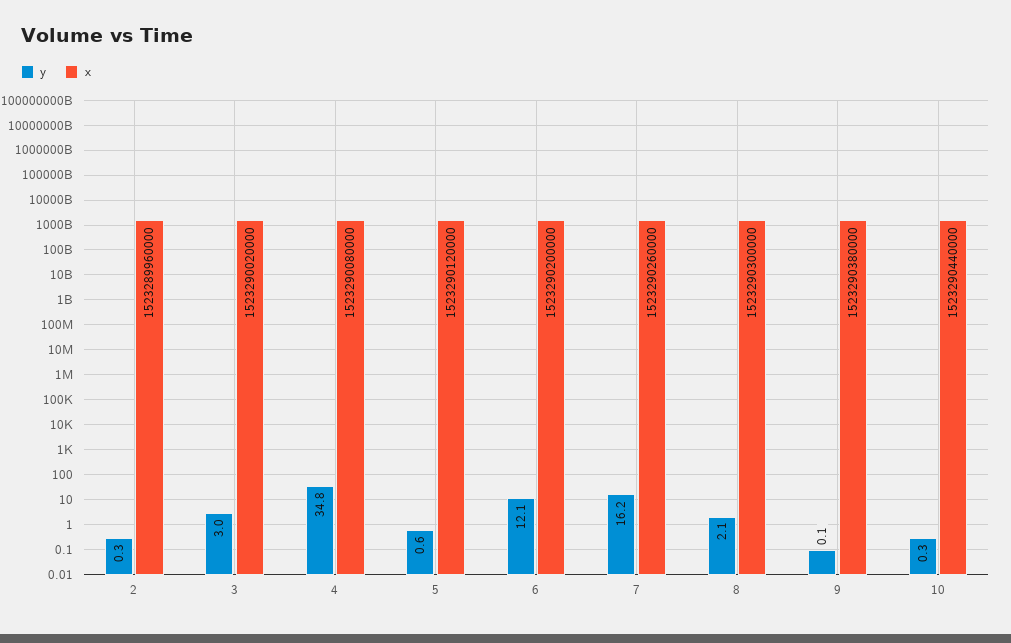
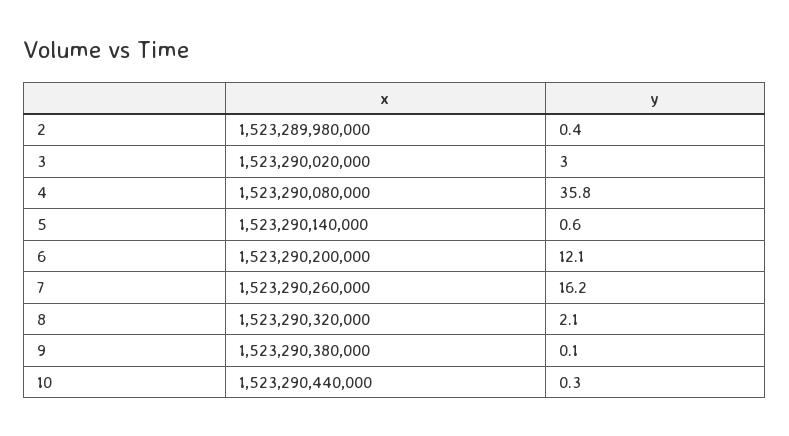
y, 2: 0.3 -> 0.4
x, 2: 1523289960000 -> 1523289980000
y, 4: 34.8 -> 35.8
x, 5: 1523290120000 -> 1523290140000
x, 8: 1523290300000 -> 1523290320000

